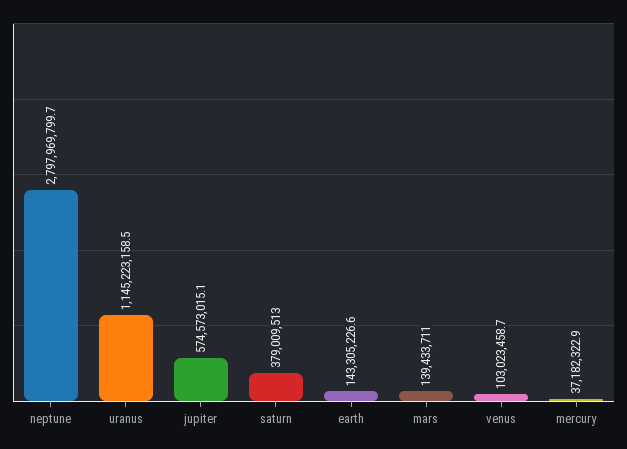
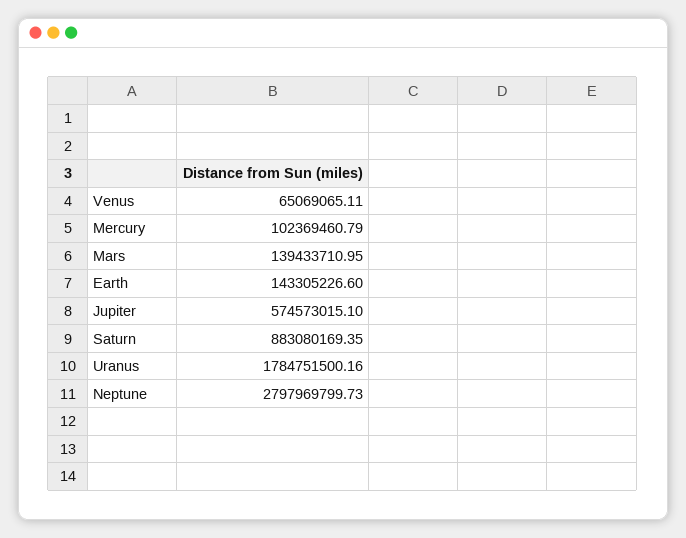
uranus: 1145223158.5 -> 1784751500.16
saturn: 379009513 -> 883080169.35
venus: 103023458.7 -> 65069065.11
mercury: 37182322.9 -> 102369460.79

